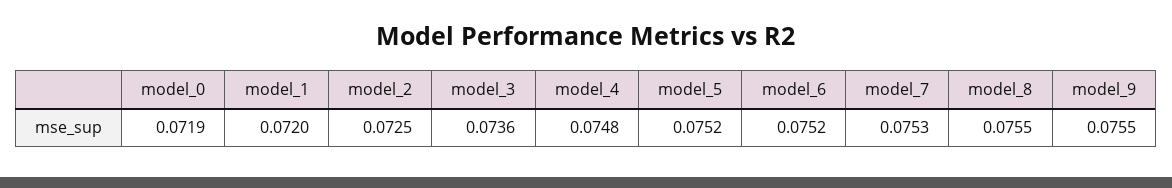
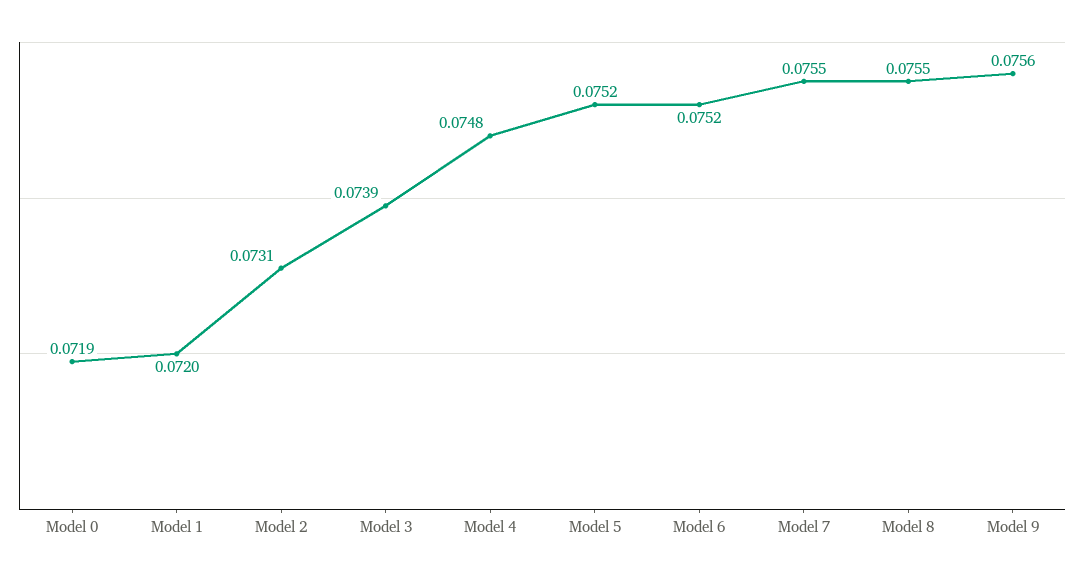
model_2: 0.0725 -> 0.0731
model_3: 0.0736 -> 0.0739
model_7: 0.0753 -> 0.0755
model_9: 0.0755 -> 0.0756

